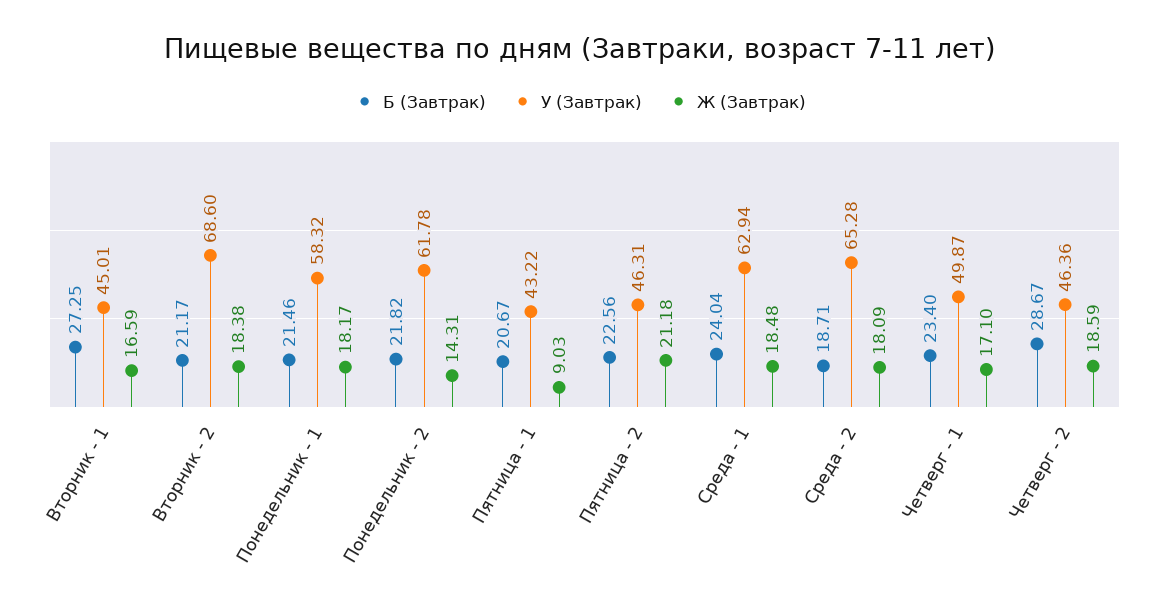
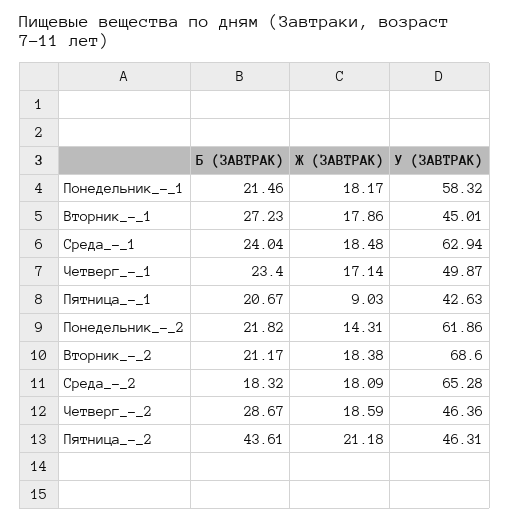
Б (Завтрак), Вторник - 1: 27.25 -> 27.23
Ж (Завтрак), Вторник - 1: 16.59 -> 17.86
У (Завтрак), Понедельник - 2: 61.78 -> 61.86
У (Завтрак), Пятница - 1: 43.22 -> 42.63
Б (Завтрак), Пятница - 2: 22.56 -> 43.61
Б (Завтрак), Среда - 2: 18.71 -> 18.32
Ж (Завтрак), Четверг - 1: 17.1 -> 17.14

